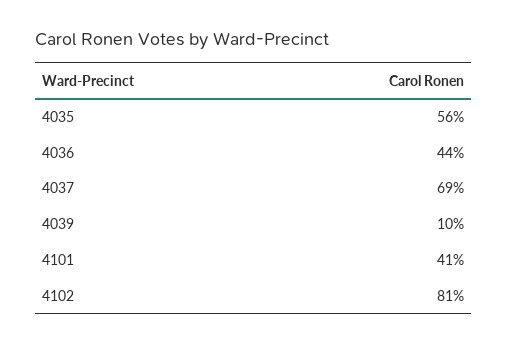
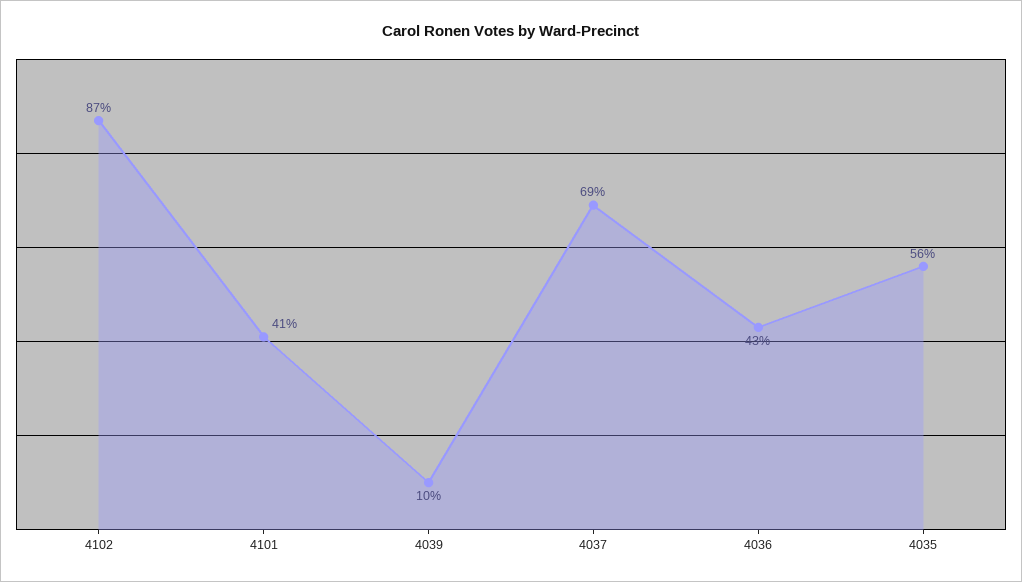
4036: 44 -> 43
4102: 81 -> 87

